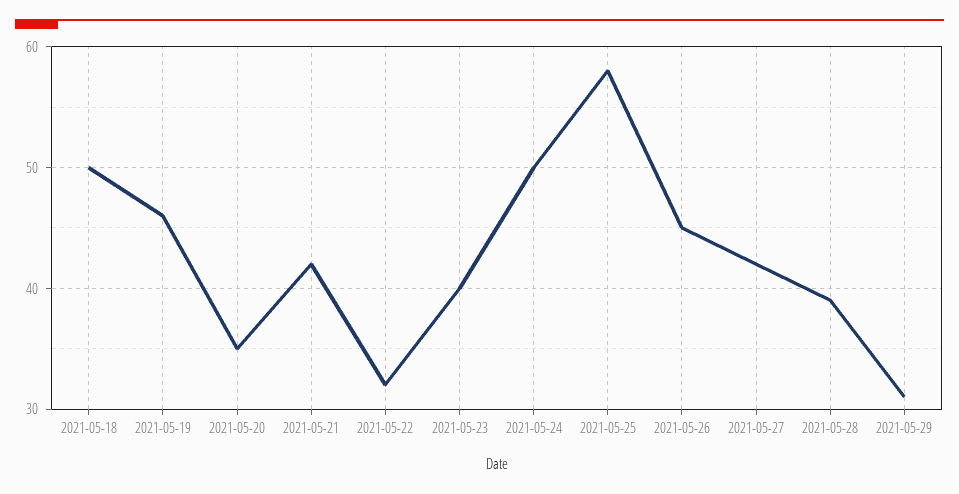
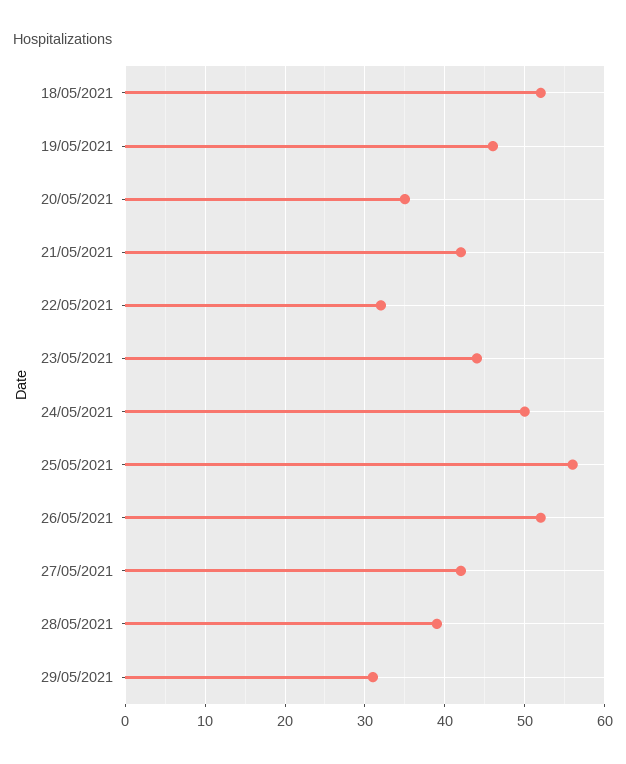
2021-05-18: 50 -> 52
2021-05-23: 40 -> 44
2021-05-25: 58 -> 56
2021-05-26: 45 -> 52

